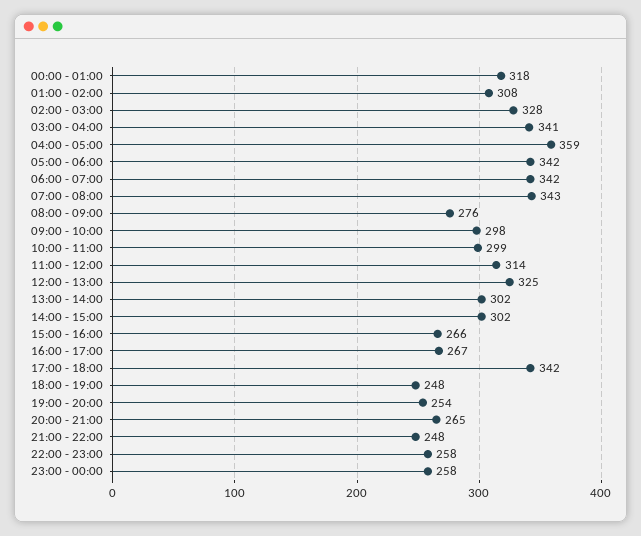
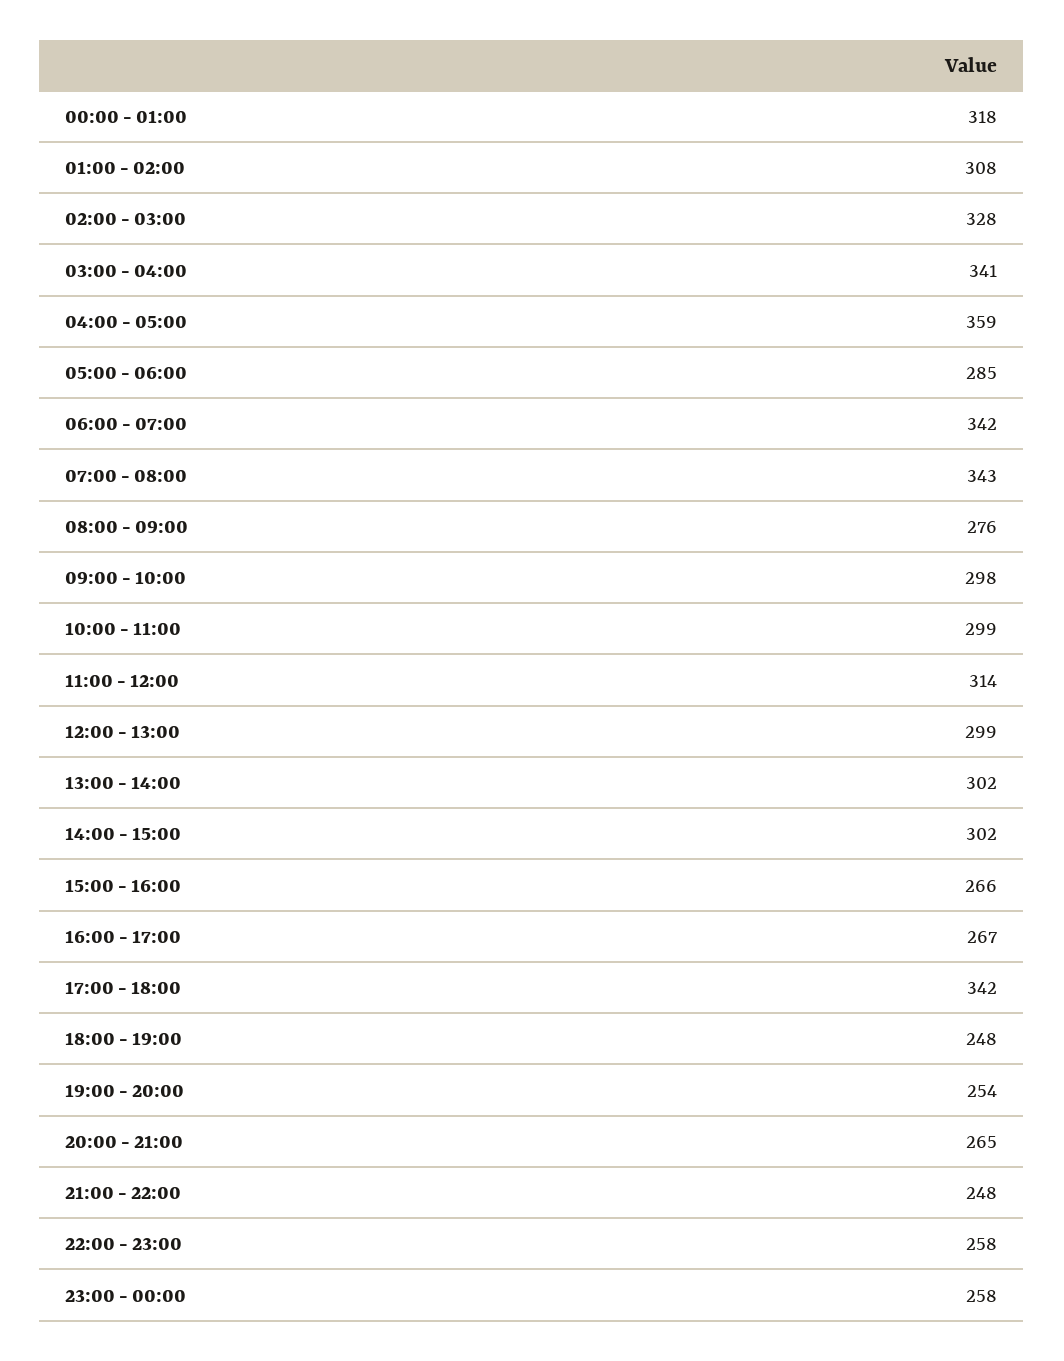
05:00 - 06:00: 342 -> 285
12:00 - 13:00: 325 -> 299

